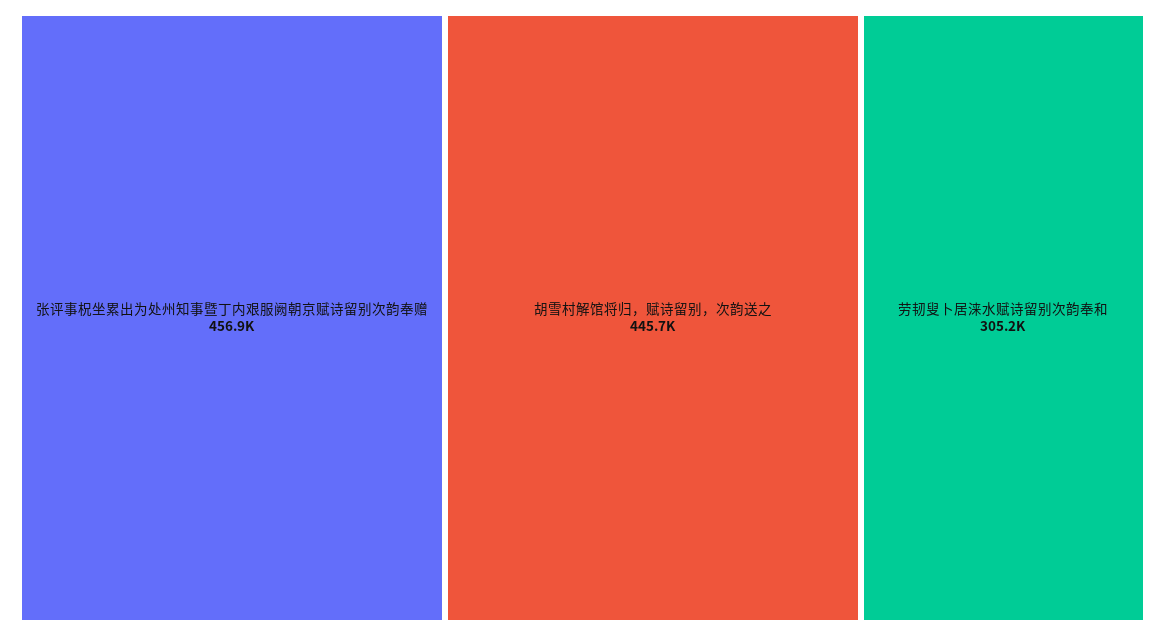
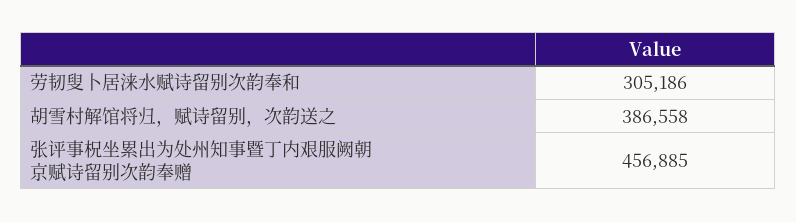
胡雪村解馆将归，赋诗留别，次韵送之: 445700 -> 386558

